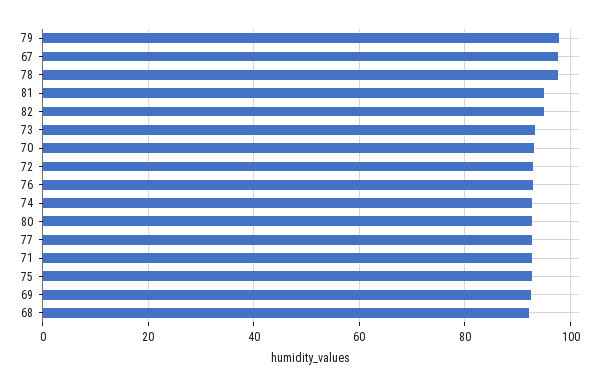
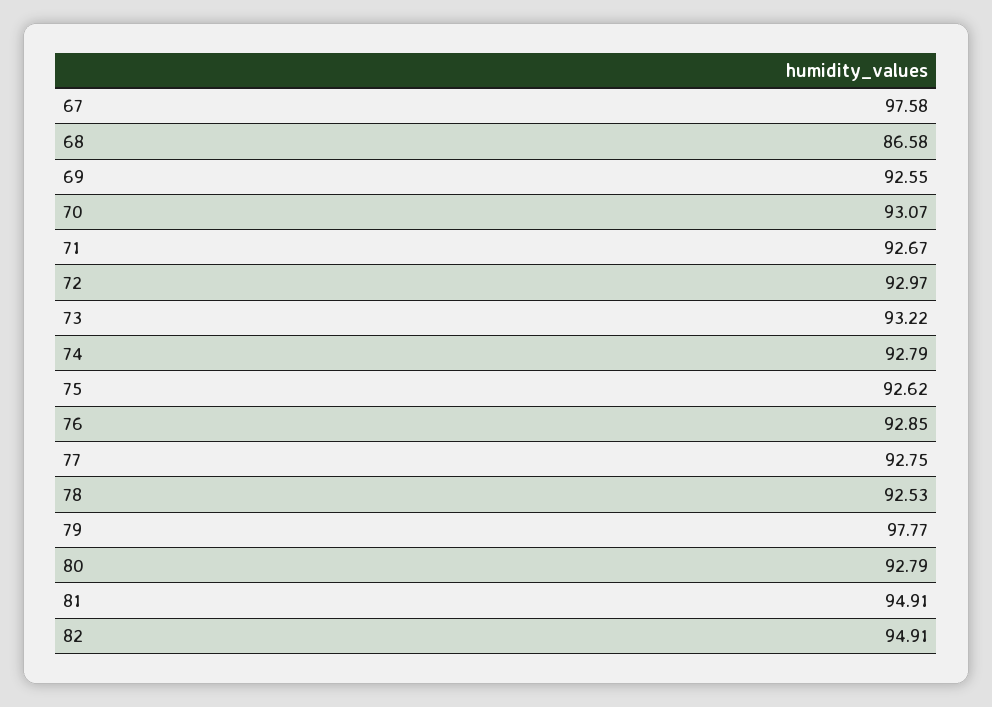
78: 98 -> 92.53
68: 92 -> 86.58

